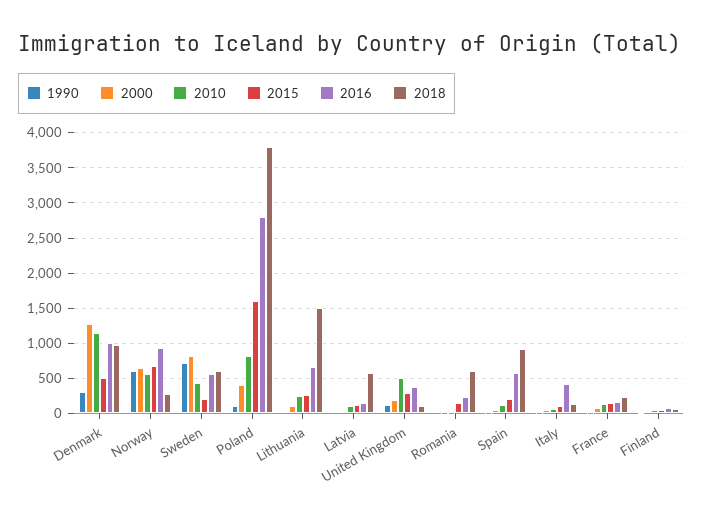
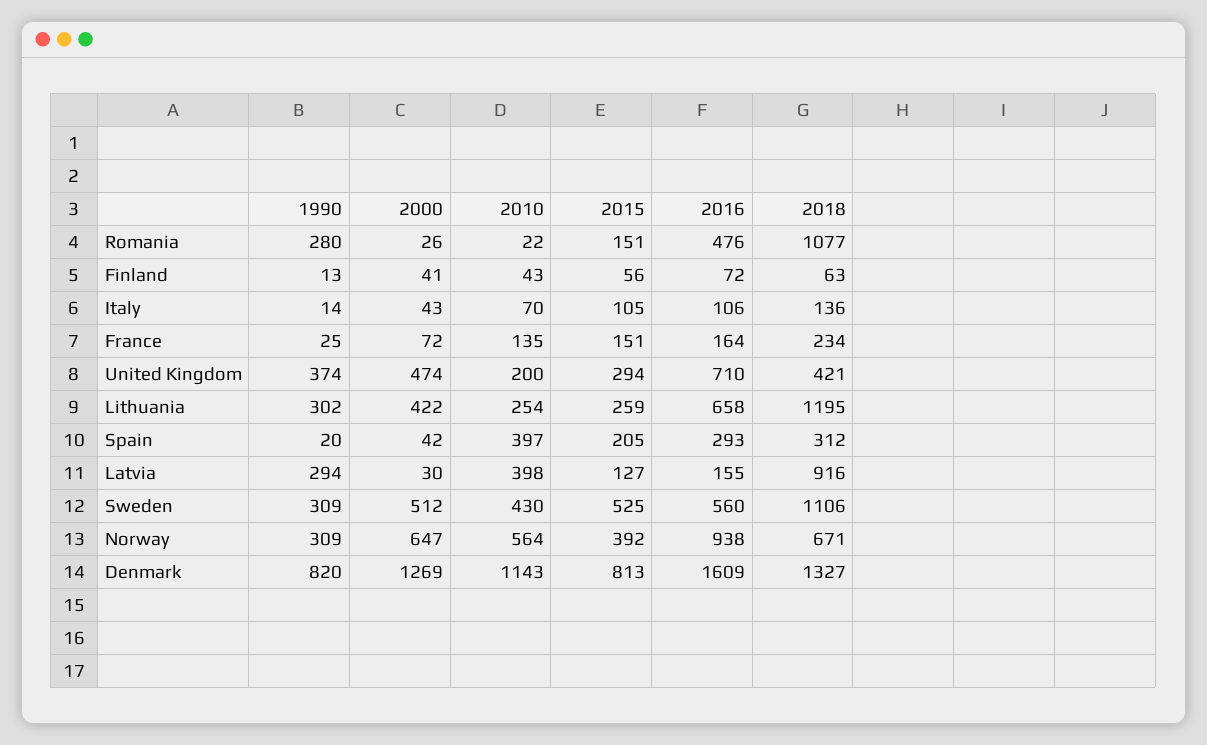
1990, Denmark: 300 -> 820
2015, Denmark: 500 -> 813
2016, Denmark: 1000 -> 1609
2018, Denmark: 1000 -> 1327
1990, Norway: 600 -> 309
2015, Norway: 700 -> 392
2018, Norway: 300 -> 671
1990, Sweden: 700 -> 309
2000, Sweden: 800 -> 512
2015, Sweden: 200 -> 525
2018, Sweden: 600 -> 1106
1990, Poland: 100 -> none
2000, Poland: 400 -> none
2010, Poland: 800 -> none
2015, Poland: 1600 -> none
2016, Poland: 2800 -> none
2018, Poland: 3800 -> none
1990, Lithuania: 0 -> 302
2000, Lithuania: 100 -> 422
2018, Lithuania: 1500 -> 1195
1990, Latvia: 0 -> 294
2010, Latvia: 100 -> 398
2018, Latvia: 600 -> 916
1990, United Kingdom: 100 -> 374
2000, United Kingdom: 200 -> 474
2010, United Kingdom: 500 -> 200
2016, United Kingdom: 400 -> 710
2018, United Kingdom: 100 -> 421
1990, Romania: 0 -> 280
2016, Romania: 200 -> 476
2018, Romania: 600 -> 1077
2010, Spain: 100 -> 397
2016, Spain: 600 -> 293
2018, Spain: 900 -> 312
2016, Italy: 400 -> 106

